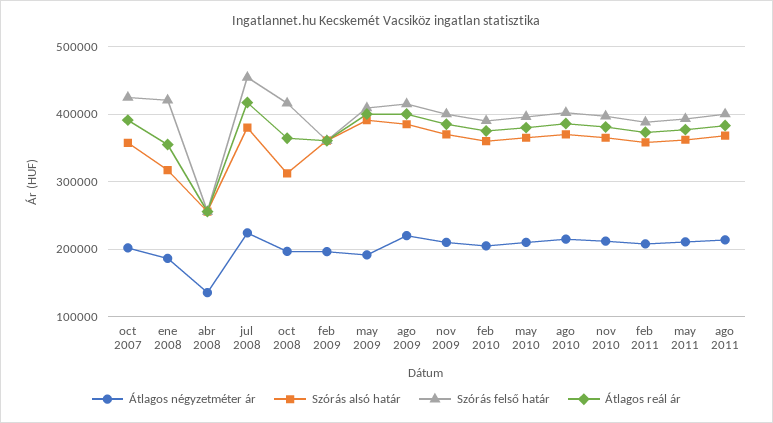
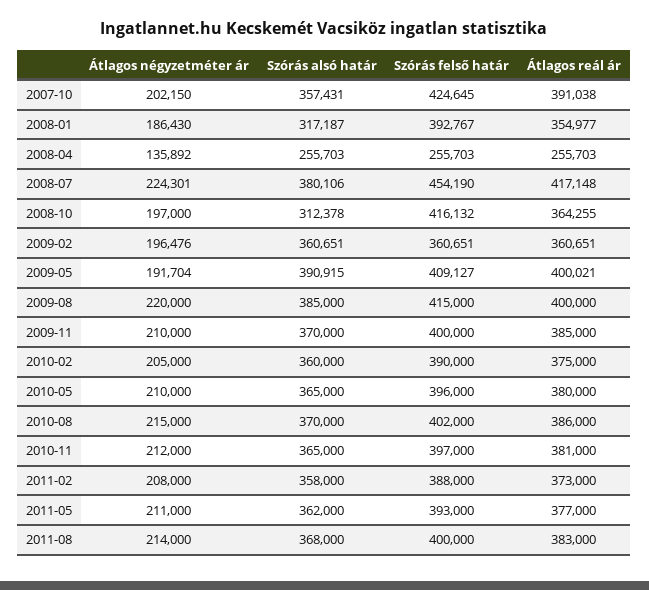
Szórás felső határ, ene 2008: 420000 -> 392767

